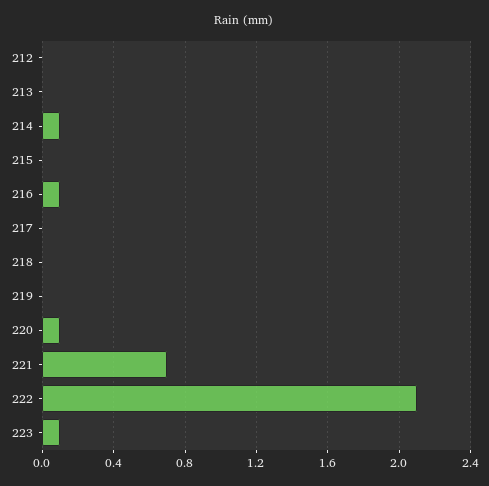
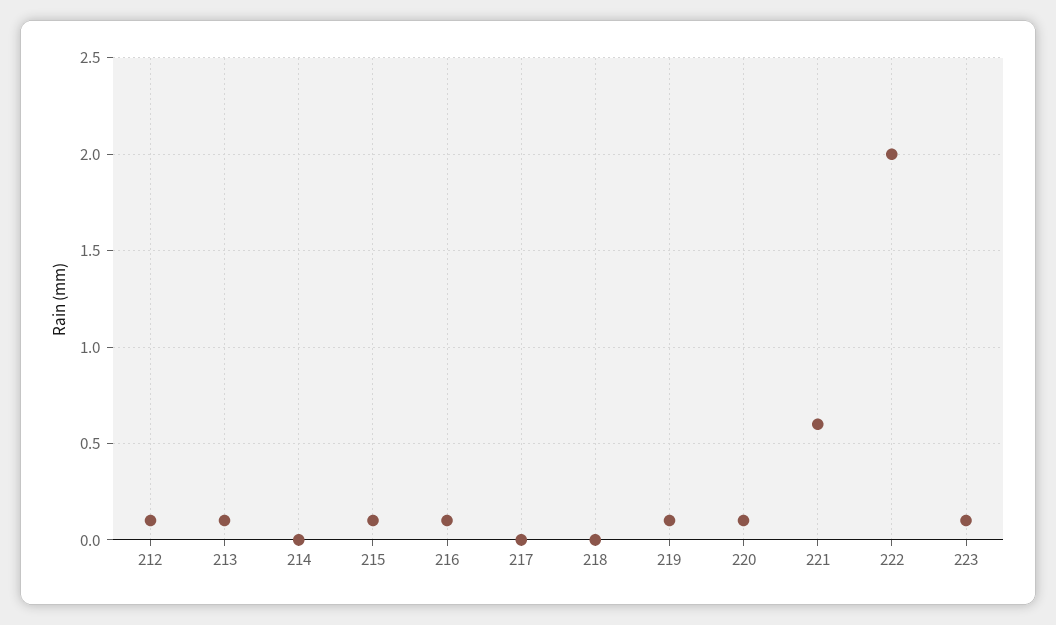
212: 0 -> 0.1
213: 0 -> 0.1
214: 0.1 -> 0
215: 0 -> 0.1
219: 0 -> 0.1
221: 0.7 -> 0.6
222: 2.1 -> 2

